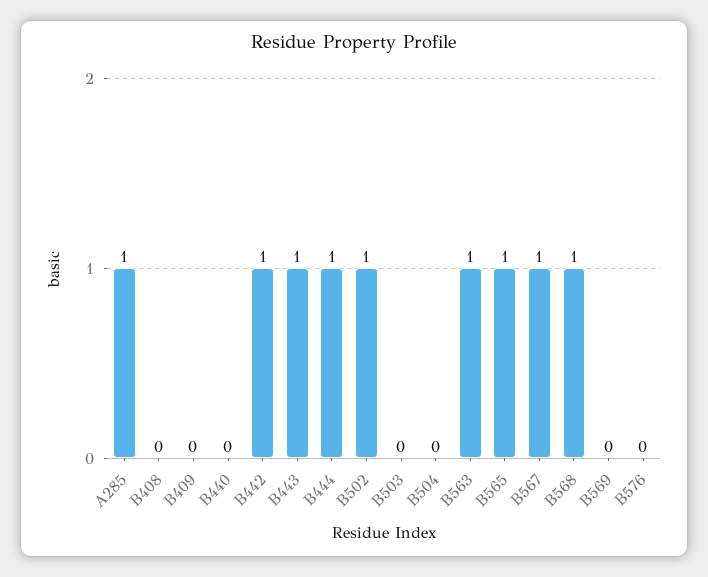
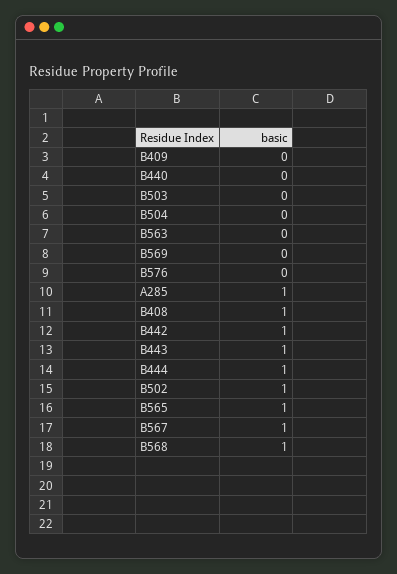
B408: 0 -> 1
B563: 1 -> 0

